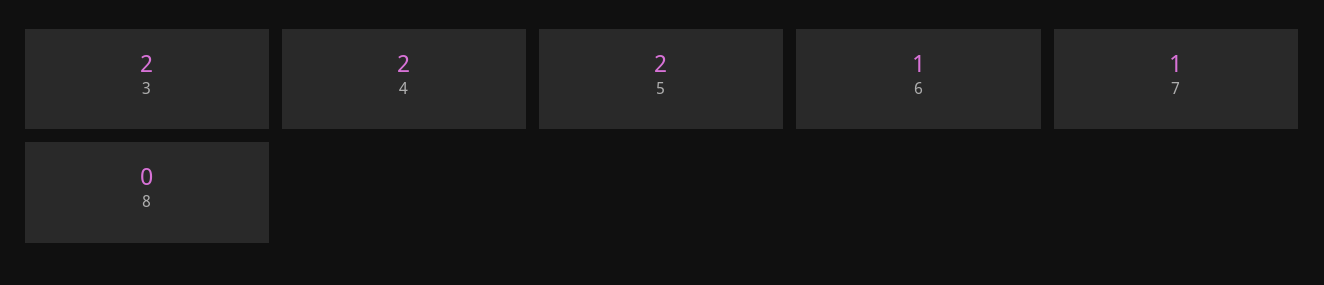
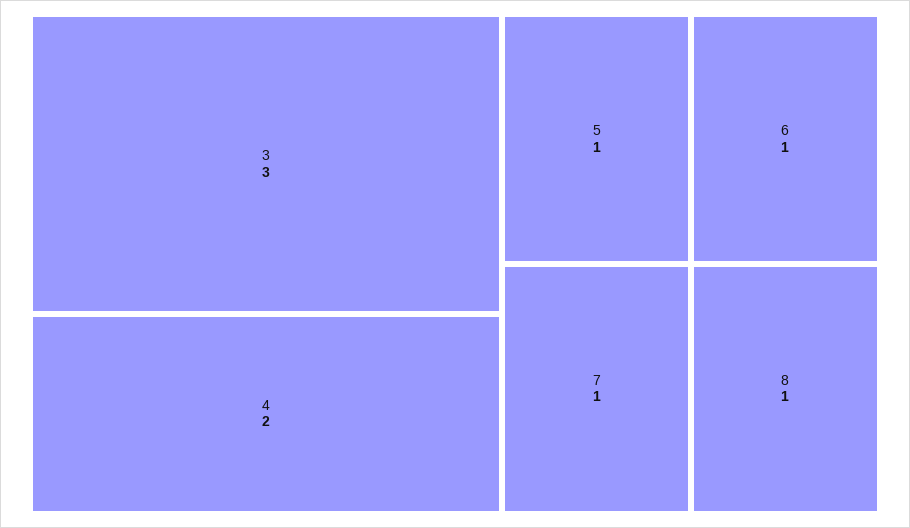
3: 2 -> 3
5: 2 -> 1
8: 0 -> 1

